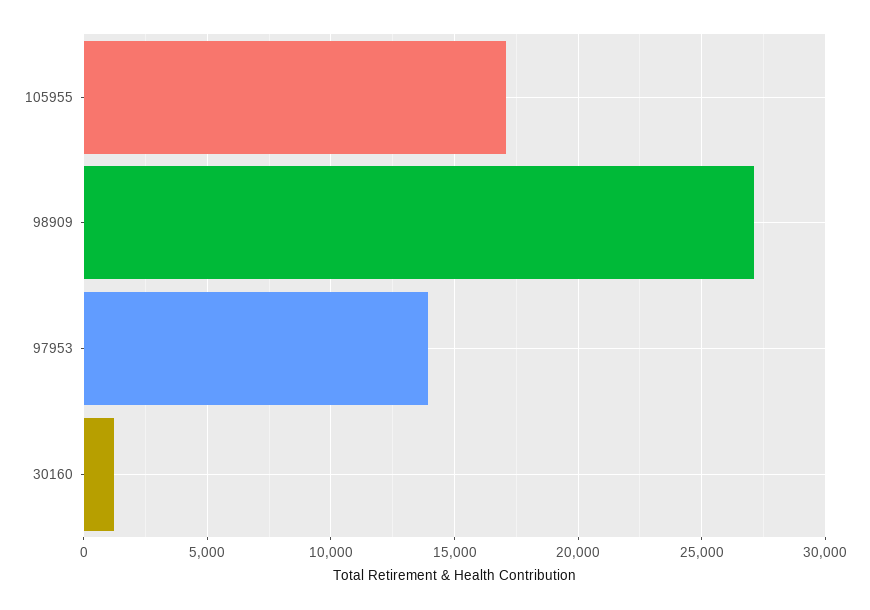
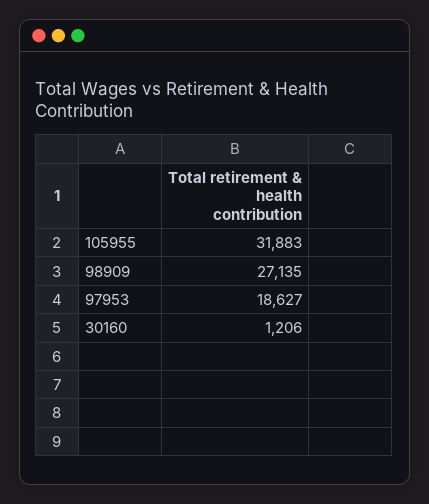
105955: 17000 -> 31883
97953: 14000 -> 18627

